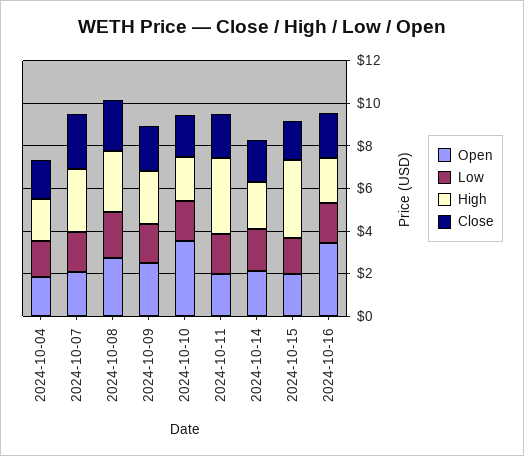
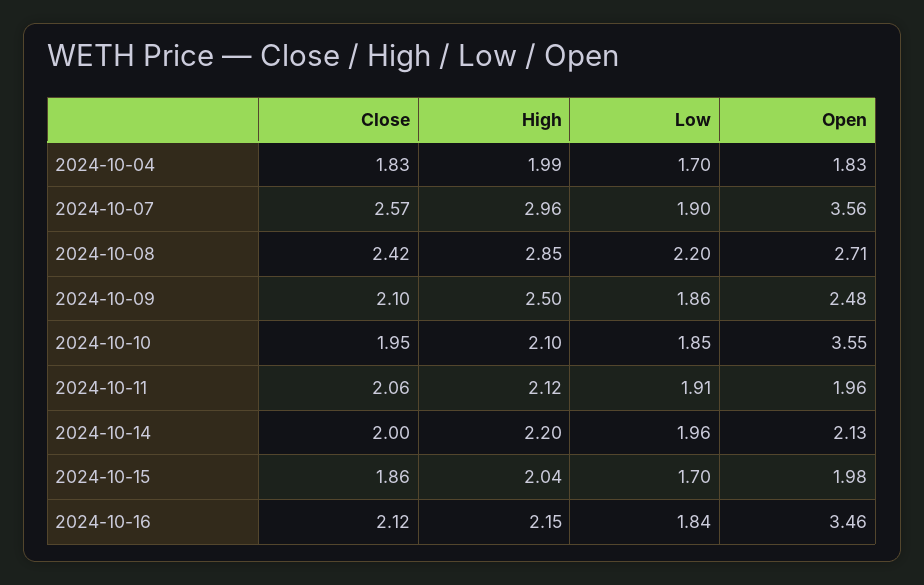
Open, 2024-10-07: 2 -> 3.56
High, 2024-10-11: 3.5 -> 2.12
High, 2024-10-15: 3.5 -> 2.04

